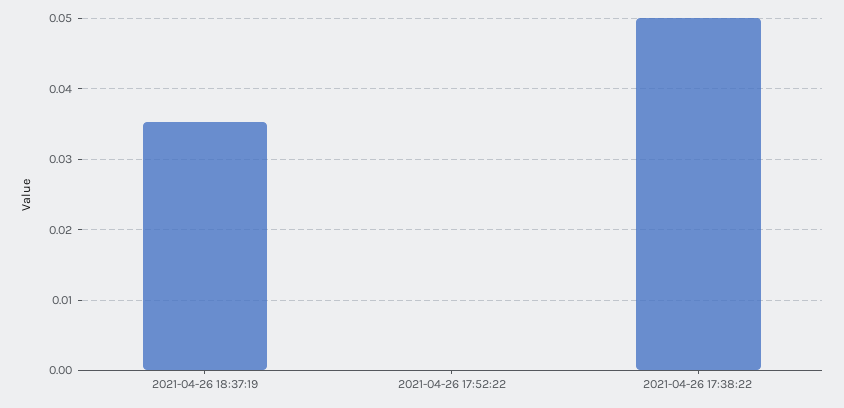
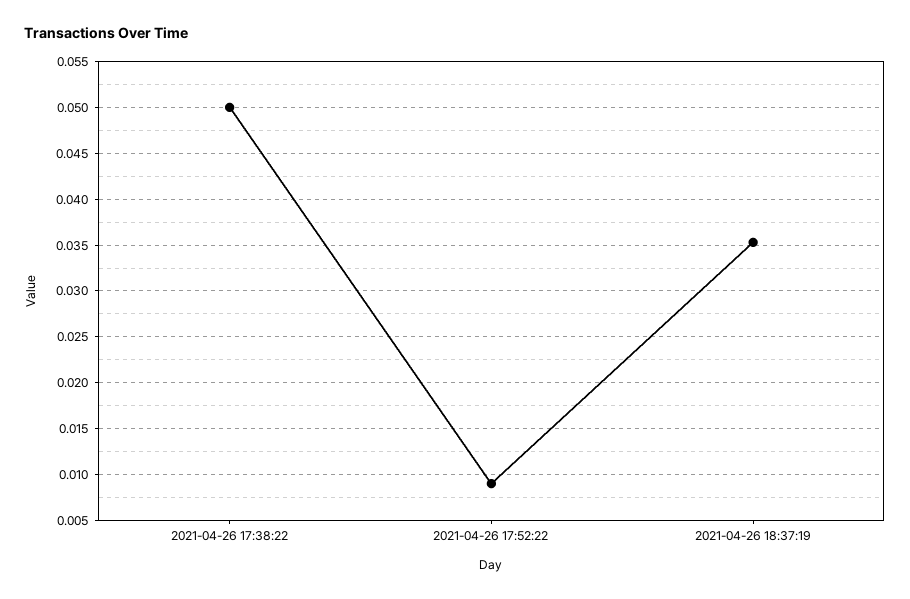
2021-04-26 17:52:22: 0 -> 0.009

